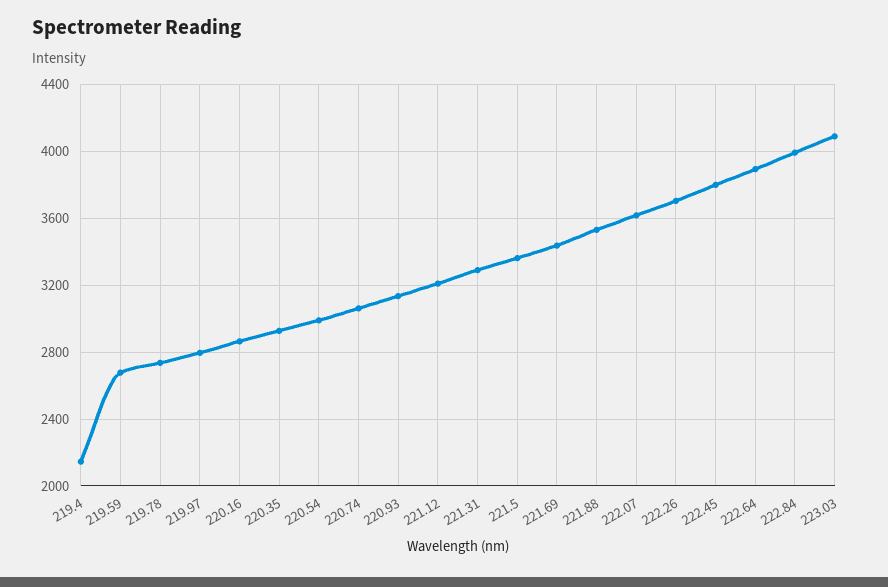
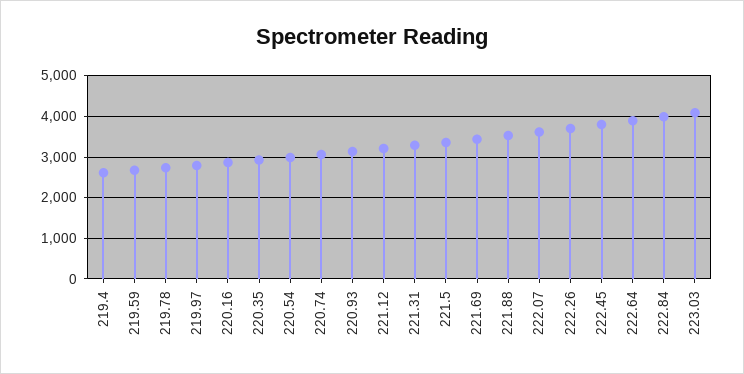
219.4: 2150 -> 2600

